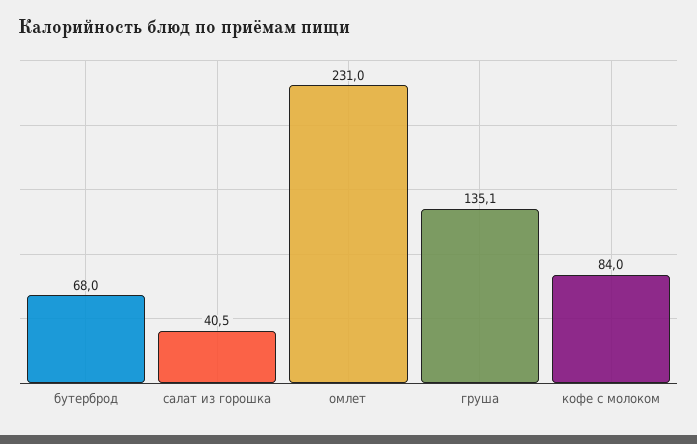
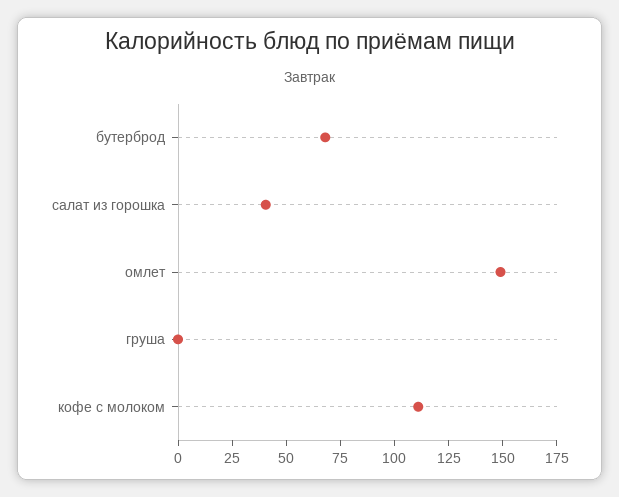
омлет: 231 -> 150
груша: 135.1 -> 0
кофе с молоком: 84 -> 110

